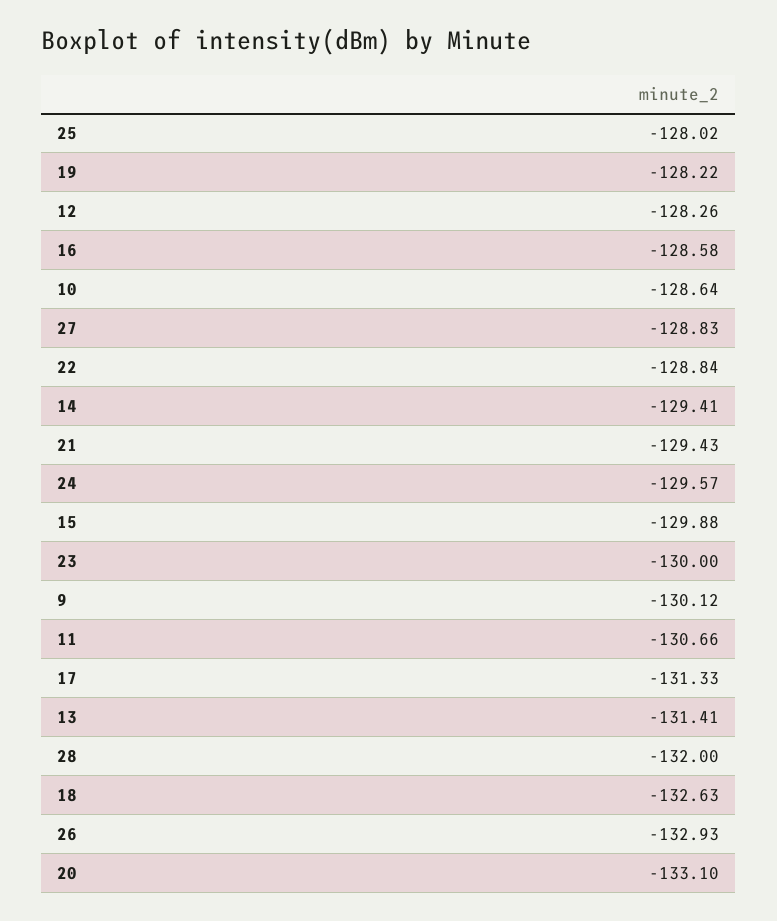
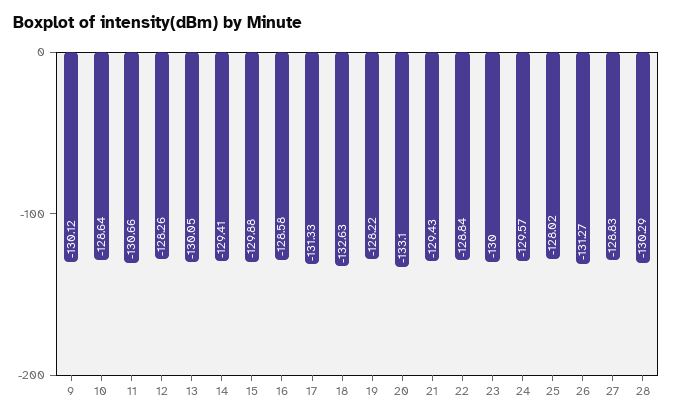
13: -131.41 -> -130.05
28: -132 -> -130.29
26: -132.93 -> -131.27

